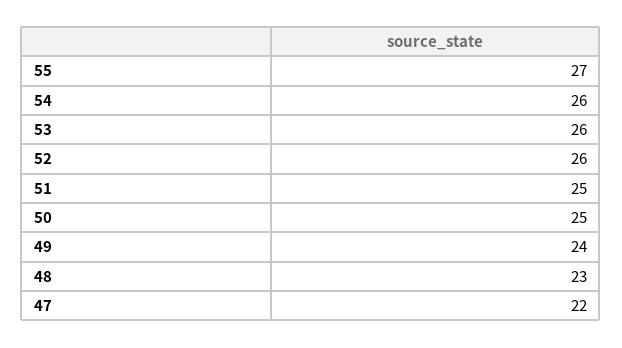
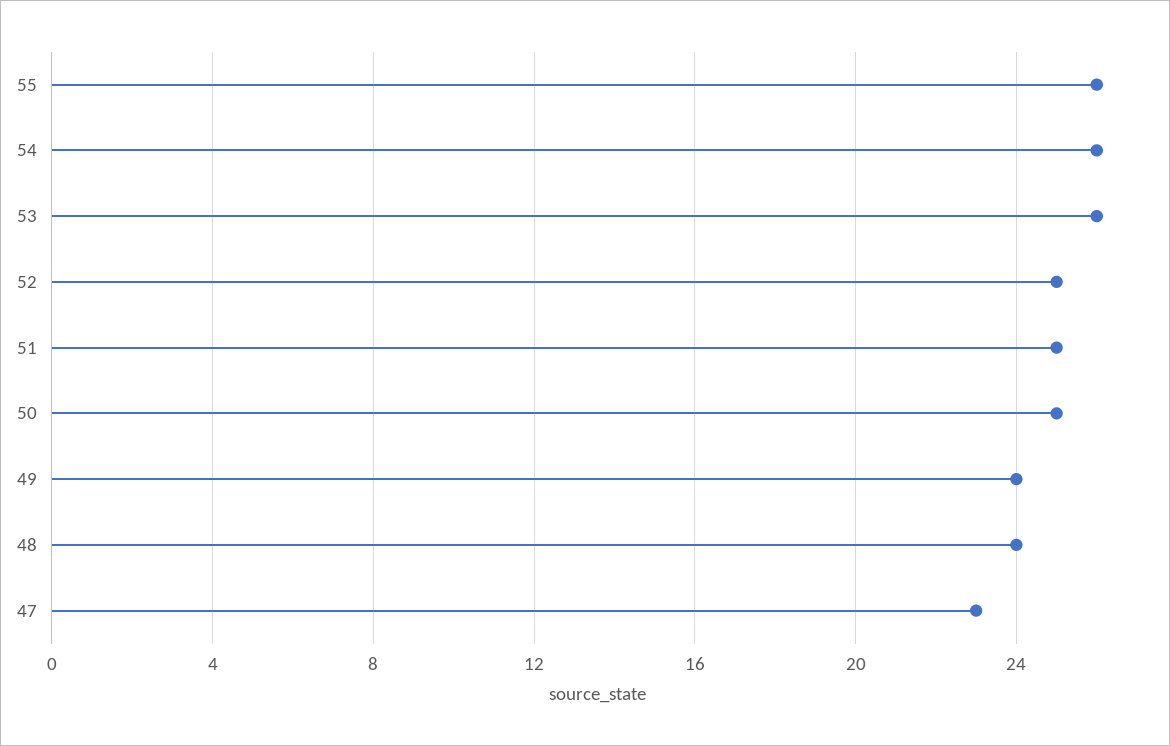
55: 27 -> 26
52: 26 -> 25
48: 23 -> 24
47: 22 -> 23

